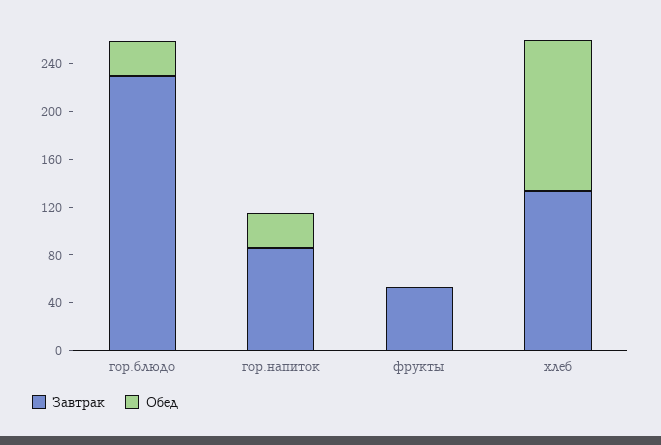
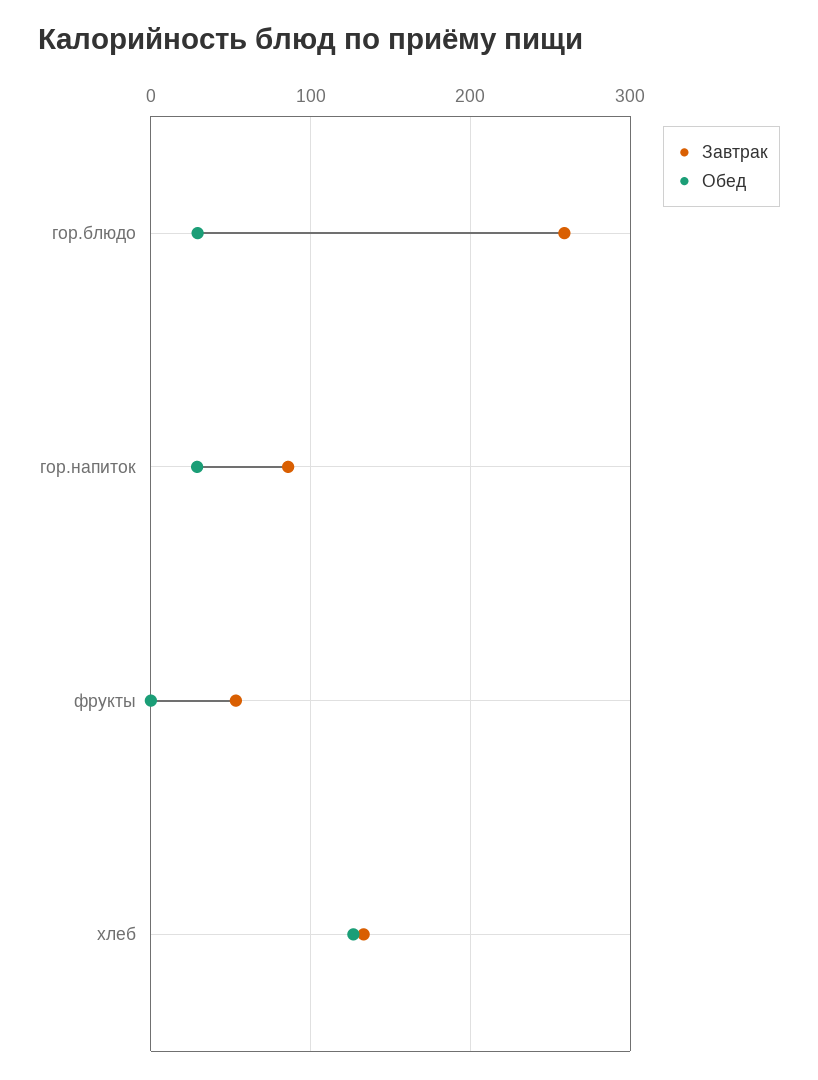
Завтрак, гор.блюдо: 230 -> 260

